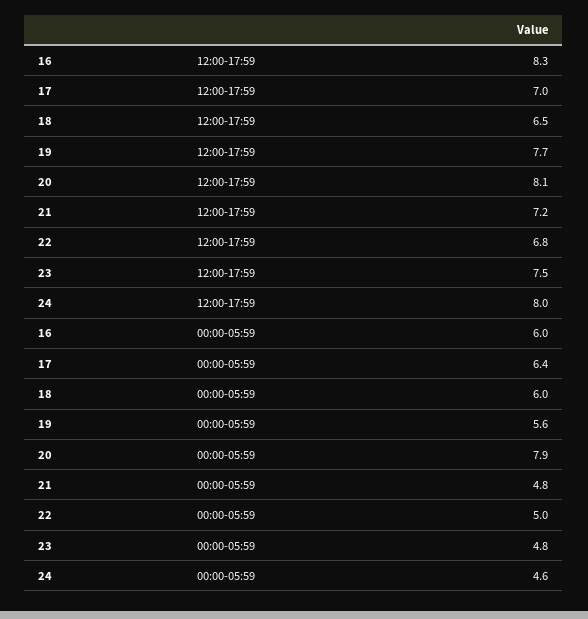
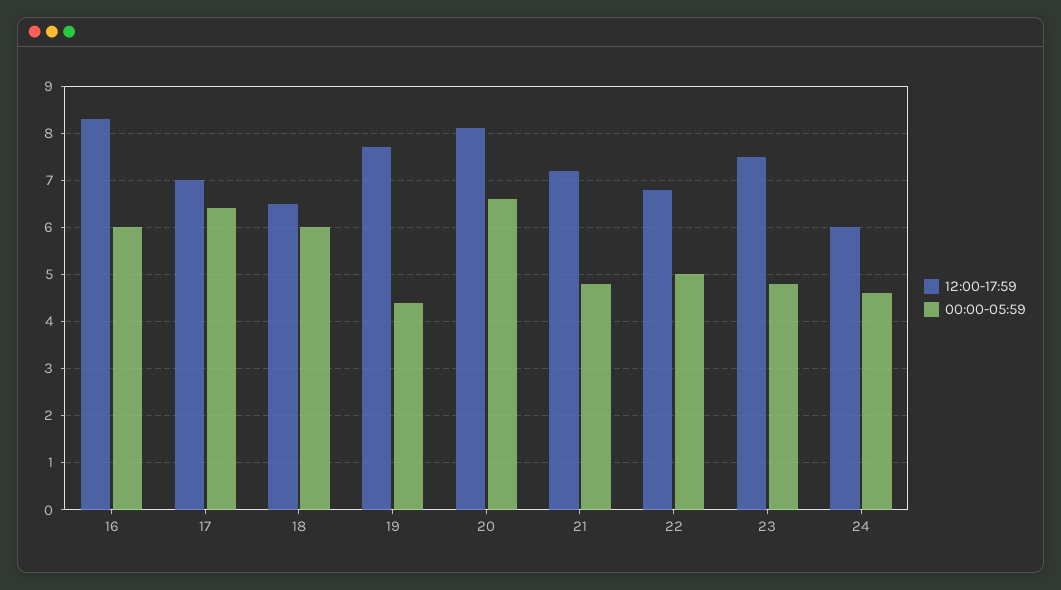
12:00-17:59, 24: 8 -> 6
00:00-05:59, 19: 5.6 -> 4.5
00:00-05:59, 20: 7.9 -> 6.5

